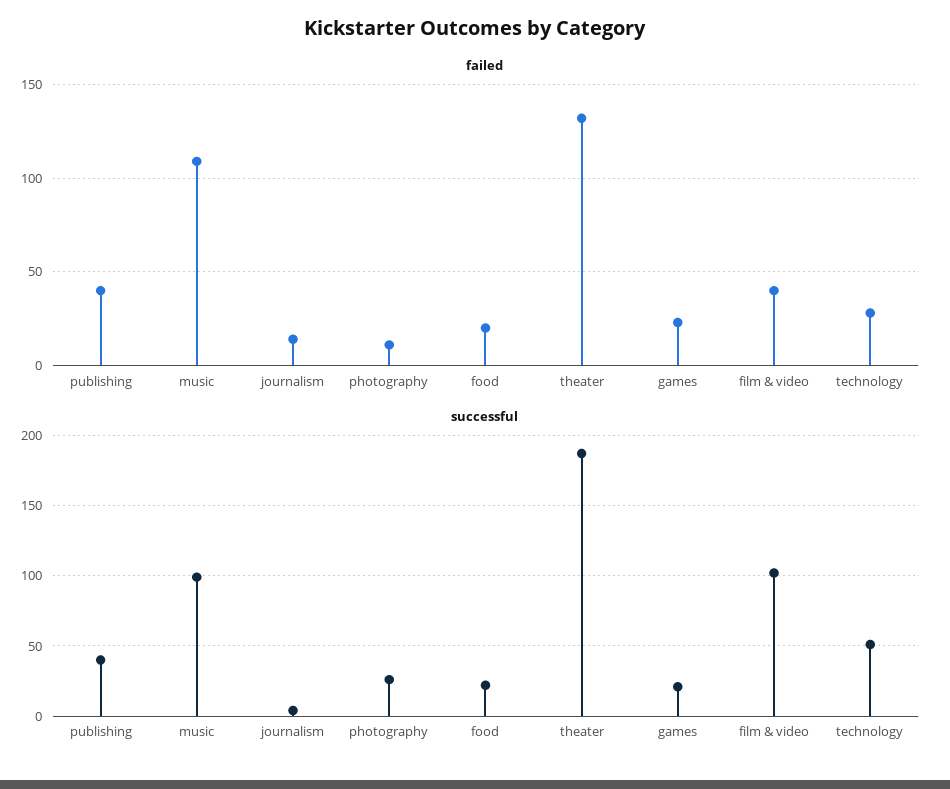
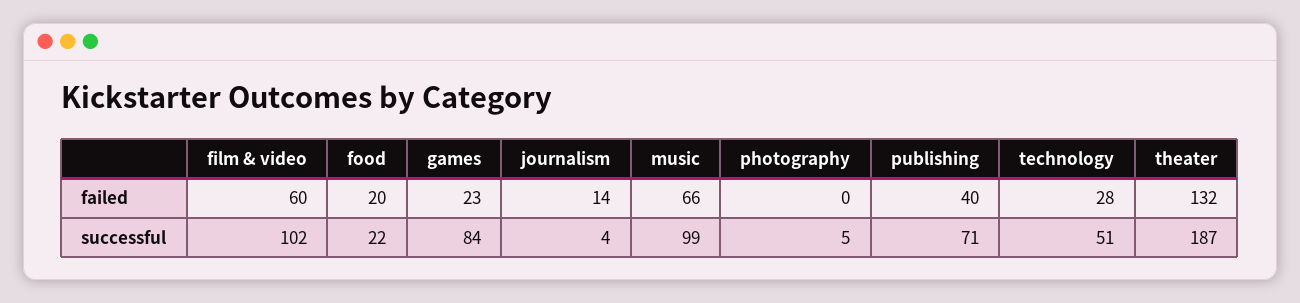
failed, music: 110 -> 66
failed, photography: 10 -> 0
failed, film & video: 40 -> 60
successful, publishing: 40 -> 71
successful, photography: 25 -> 5
successful, games: 20 -> 84

